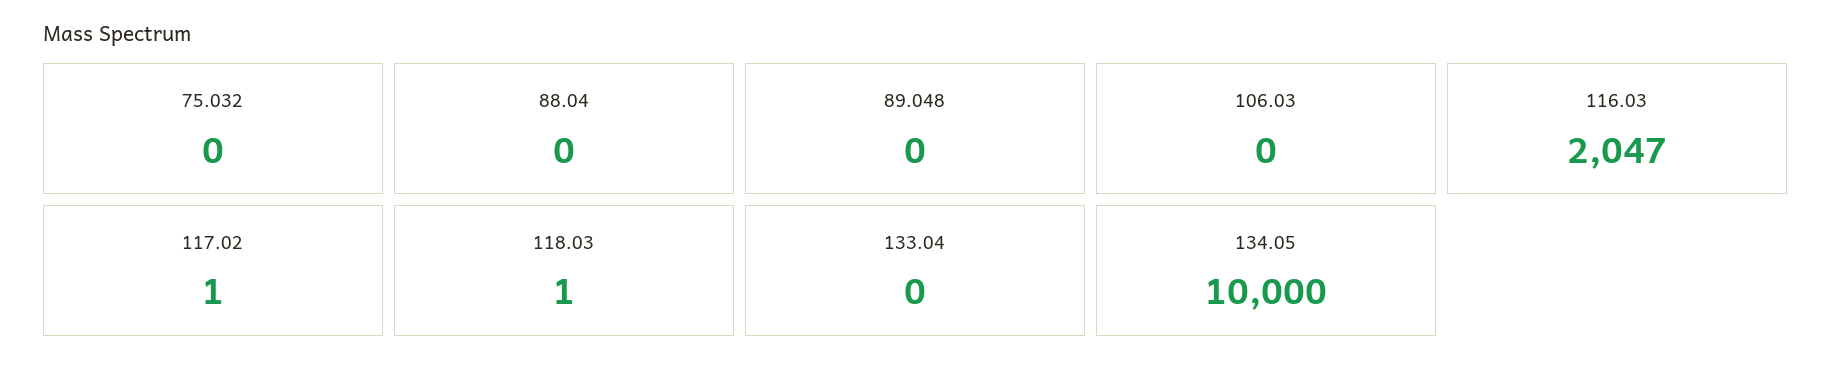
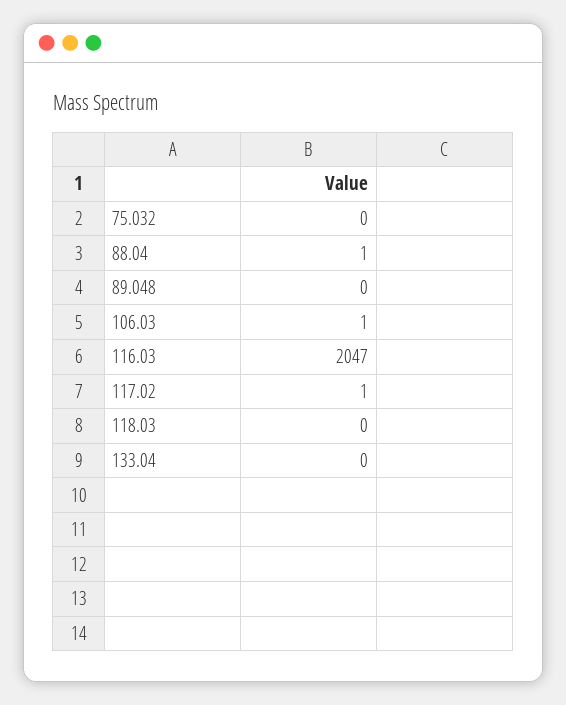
88.04: 0 -> 1
106.03: 0 -> 1
118.03: 1 -> 0
134.05: 10000 -> none

